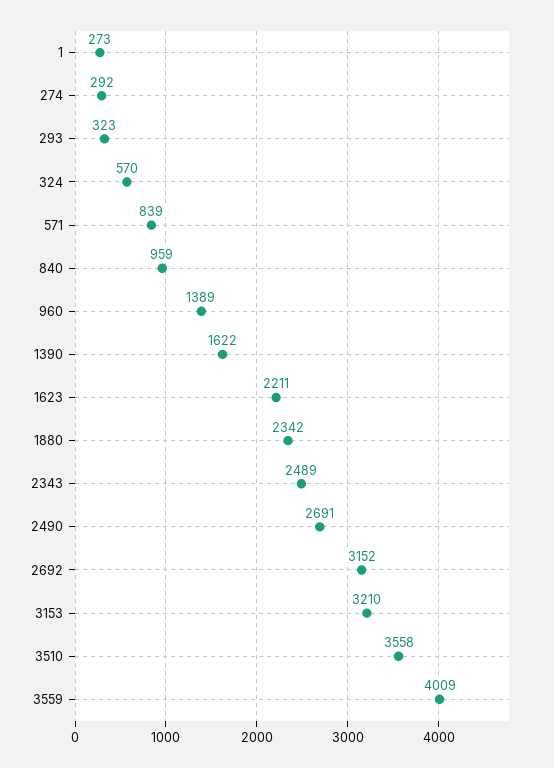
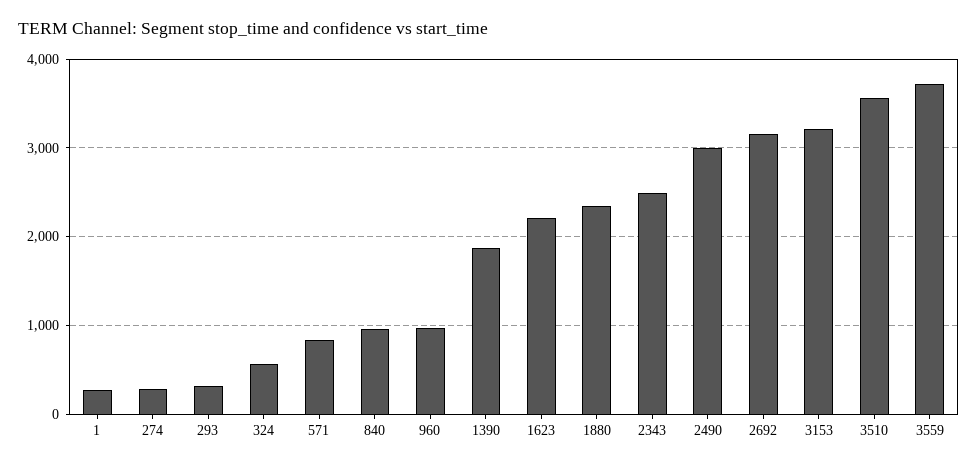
960: 1389 -> 1000
1390: 1622 -> 1900
2490: 2691 -> 3000
3559: 4009 -> 3700

